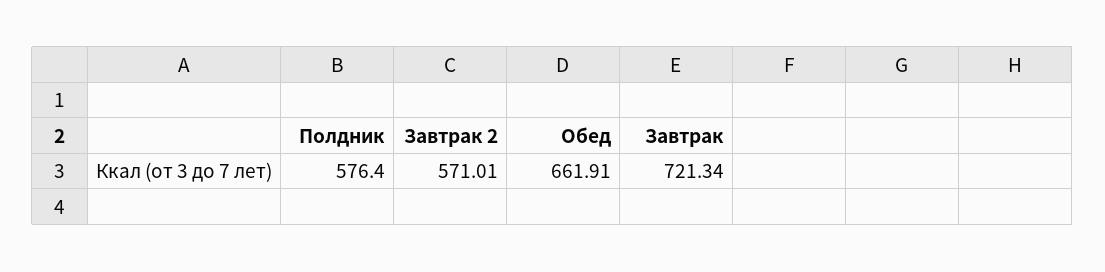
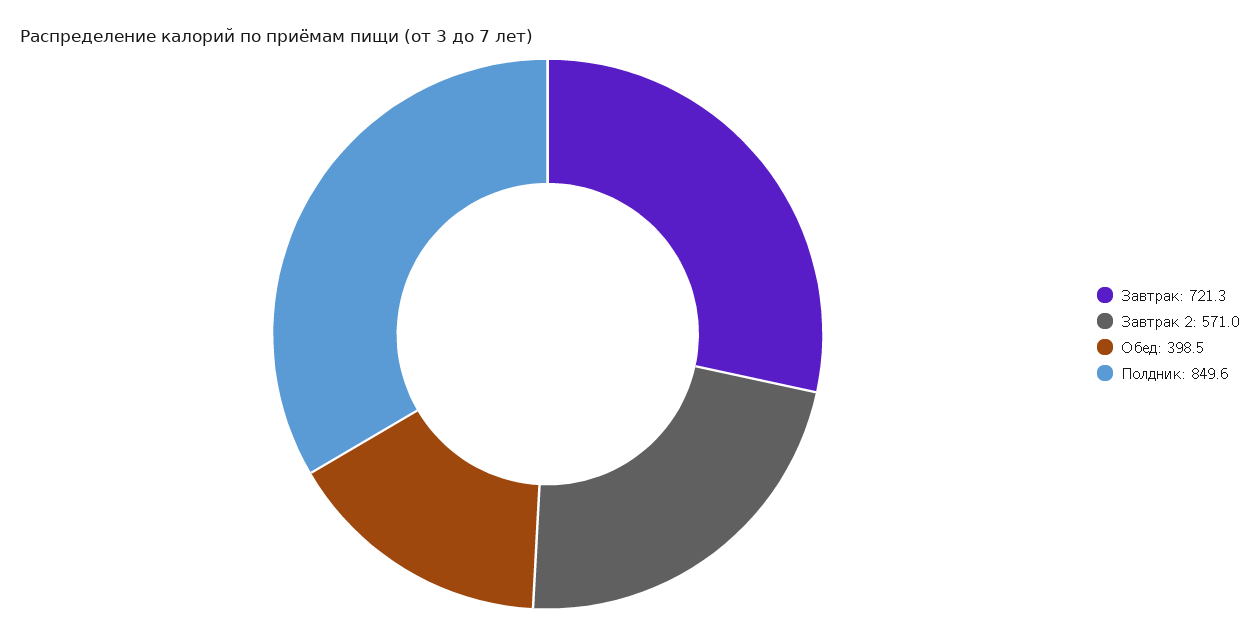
Полдник: 576.4 -> 849.6
Обед: 661.91 -> 398.5

